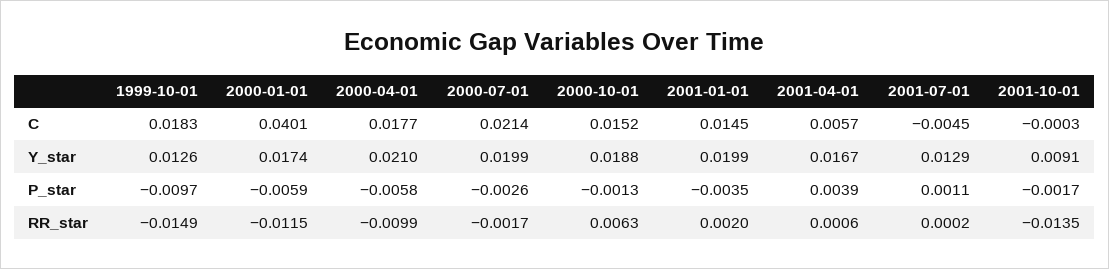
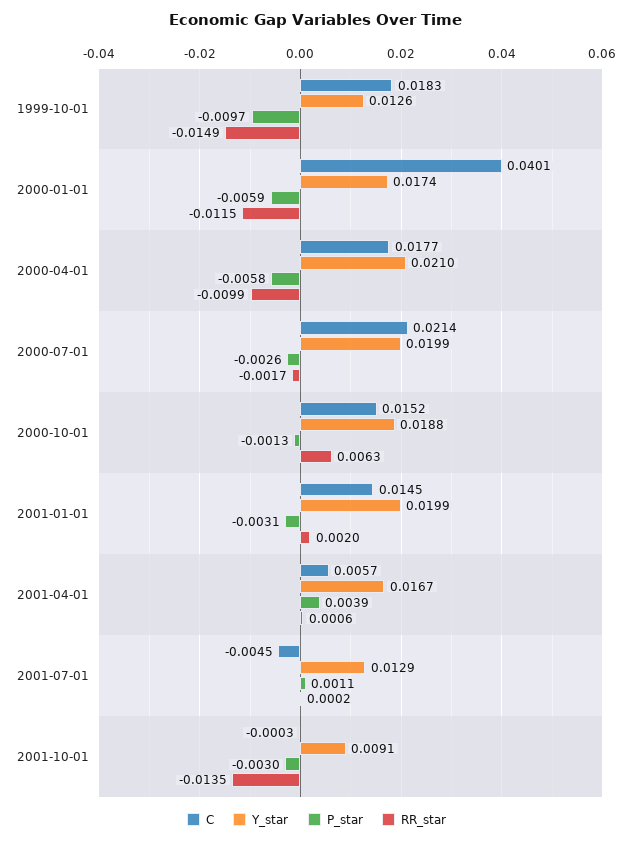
P_star, 2001-01-01: -0.0035 -> -0.0031
P_star, 2001-10-01: -0.0017 -> -0.003

